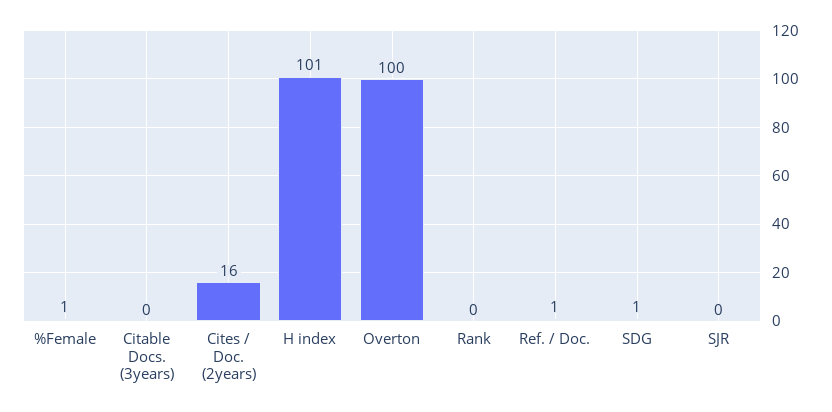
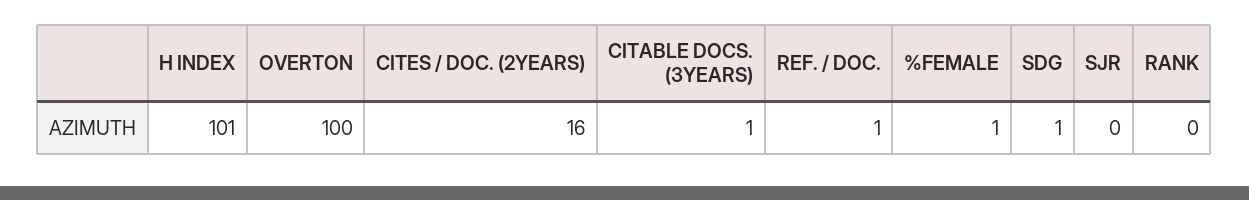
Citable Docs. (3years): 0 -> 1

